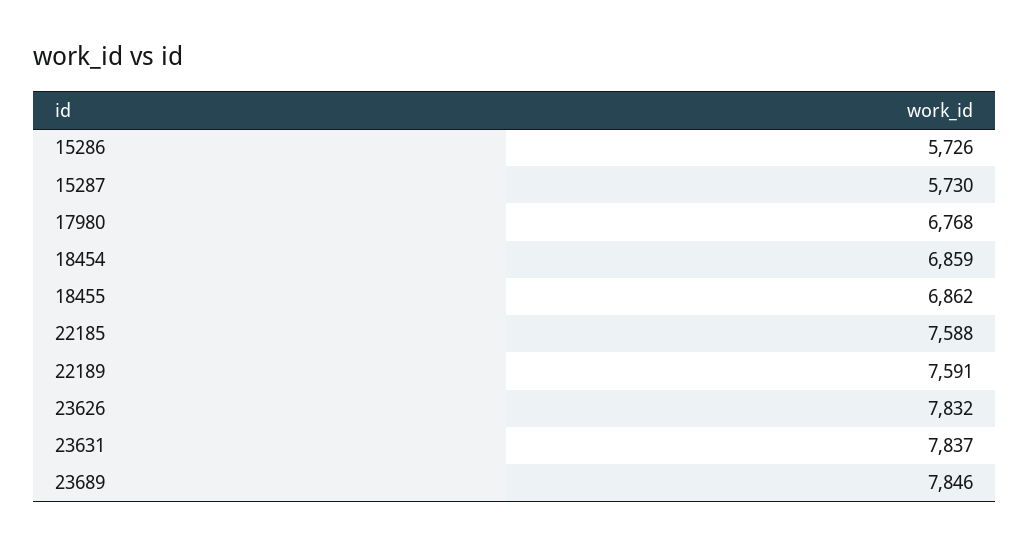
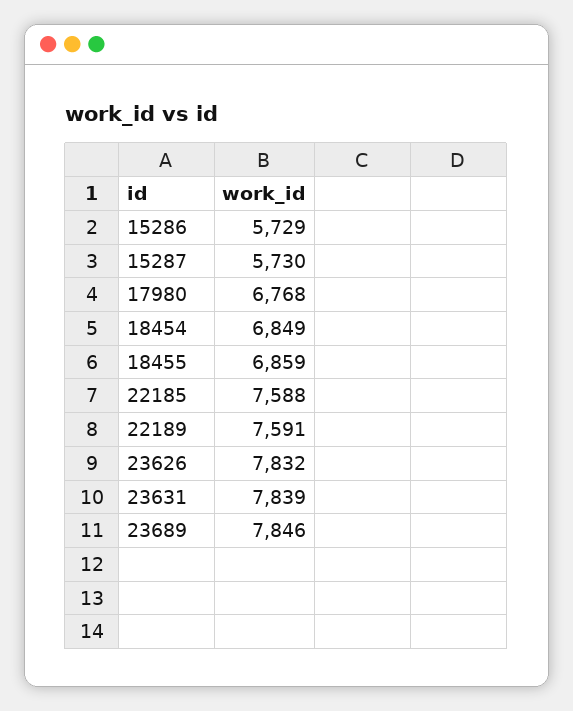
15286: 5726 -> 5729
18454: 6859 -> 6849
18455: 6862 -> 6859
23631: 7837 -> 7839

